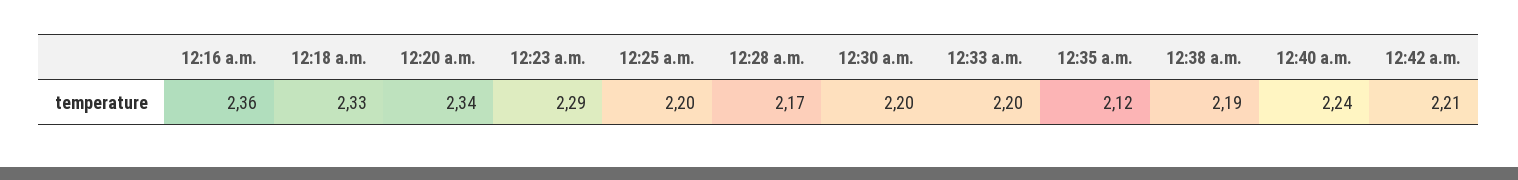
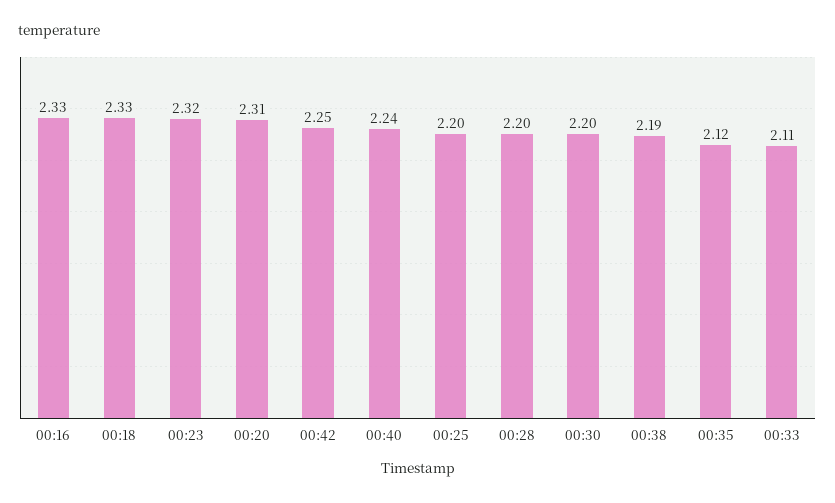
12:16 a.m.: 2.36 -> 2.33
12:20 a.m.: 2.34 -> 2.31
12:23 a.m.: 2.29 -> 2.32
12:28 a.m.: 2.17 -> 2.2
12:33 a.m.: 2.2 -> 2.11
12:42 a.m.: 2.21 -> 2.25

